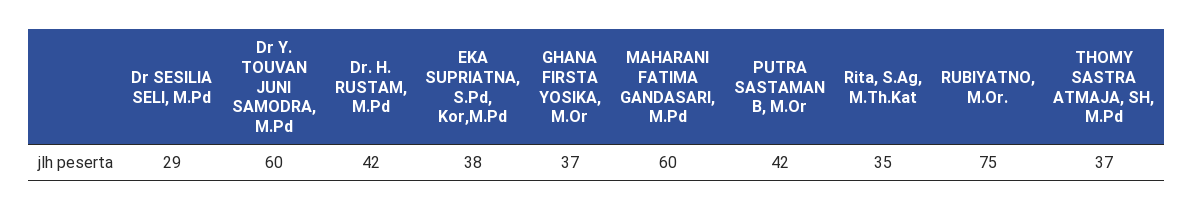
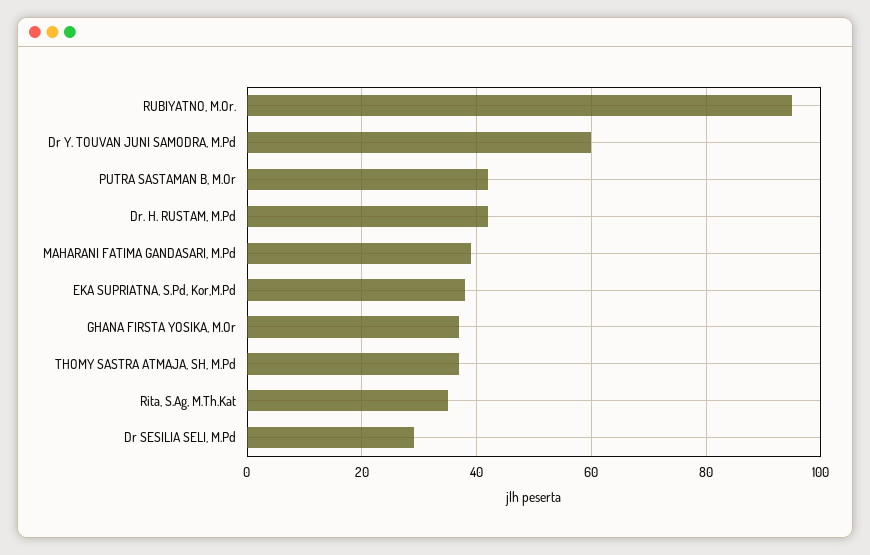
MAHARANI FATIMA GANDASARI, M.Pd: 60 -> 40
RUBIYATNO, M.Or.: 75 -> 95

